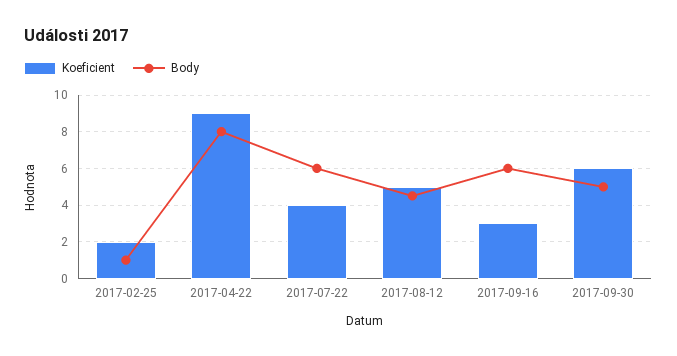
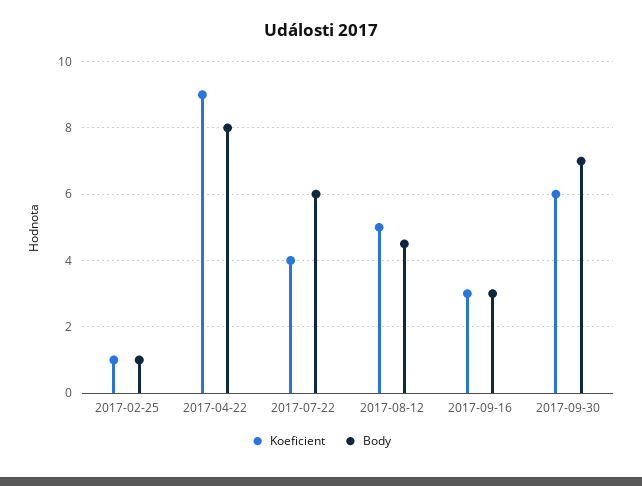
Koeficient, 2017-02-25: 2 -> 1
Body, 2017-09-16: 6 -> 3
Body, 2017-09-30: 5 -> 7

